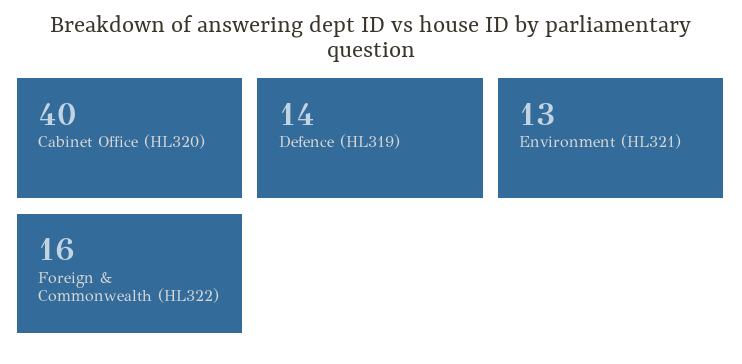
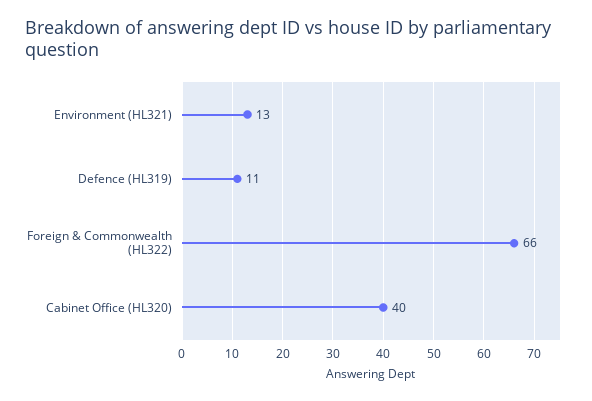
Defence (HL319): 14 -> 11
Foreign & Commonwealth (HL322): 16 -> 66

